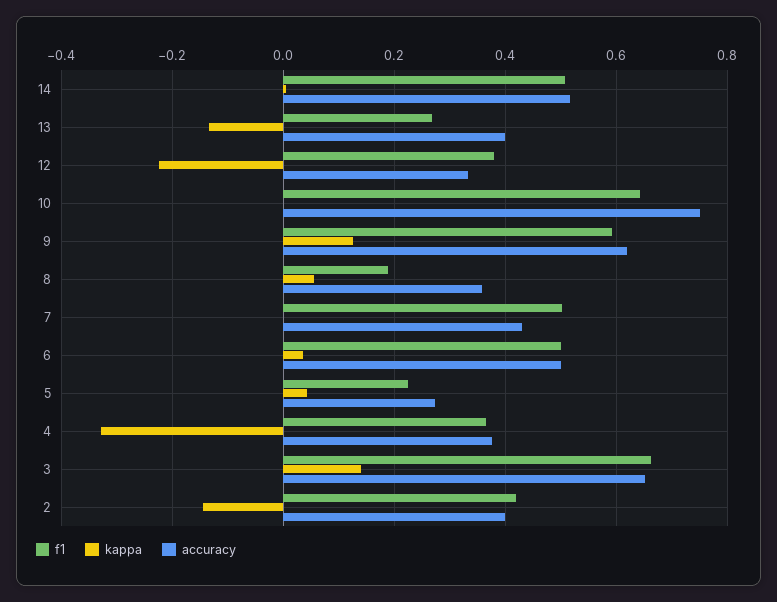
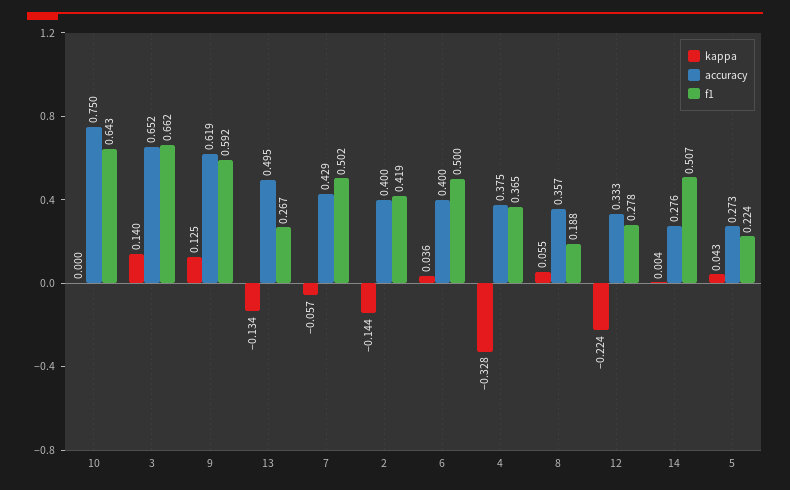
accuracy, 14: 0.52 -> 0.276
accuracy, 13: 0.4 -> 0.495
f1, 12: 0.38 -> 0.278
kappa, 7: 0 -> -0.057
accuracy, 6: 0.5 -> 0.4

